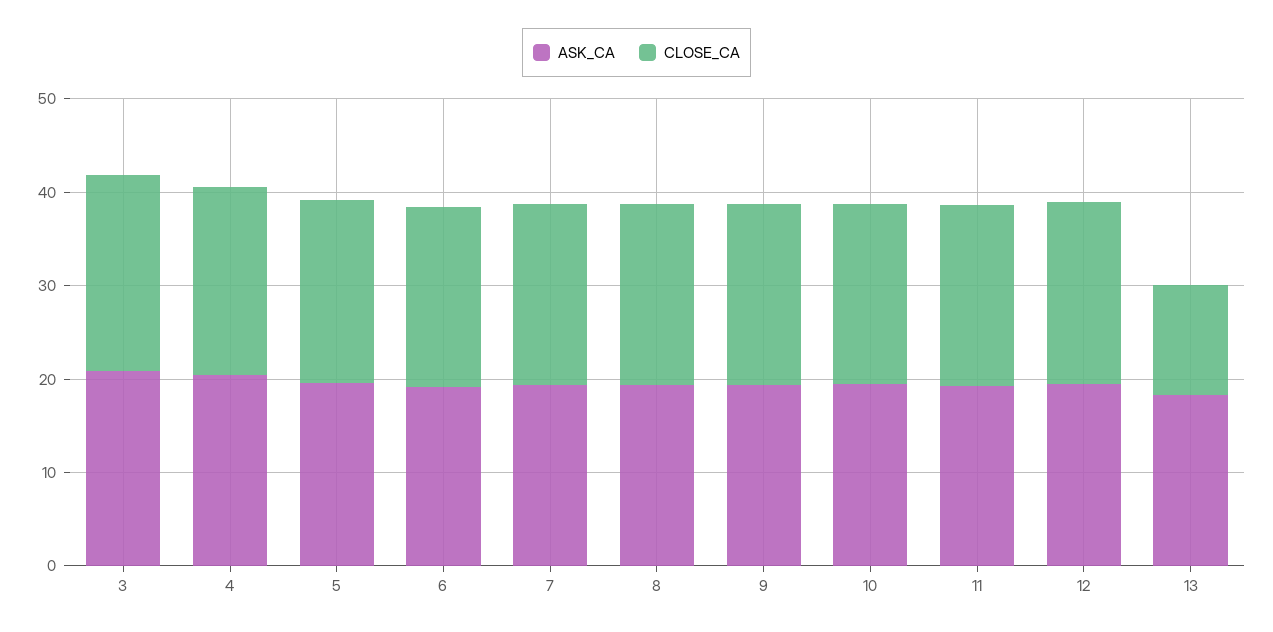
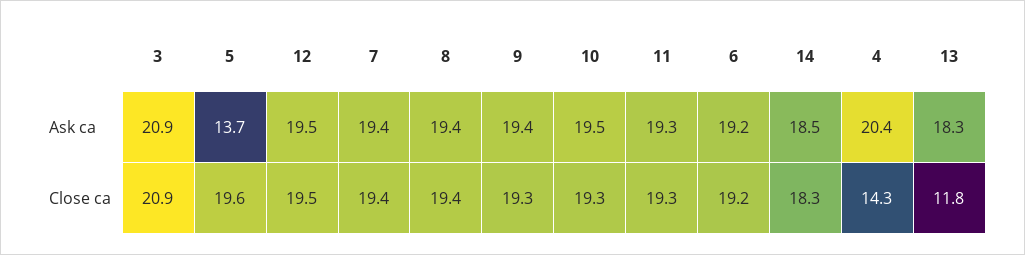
CLOSE_CA, 4: 20 -> 14.3
ASK_CA, 5: 20 -> 13.7
ASK_CA, 14: none -> 18.5
CLOSE_CA, 14: none -> 18.3

